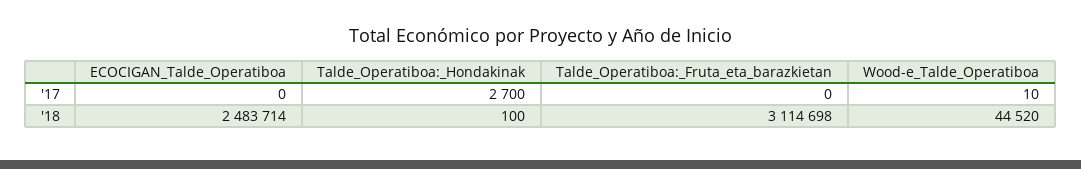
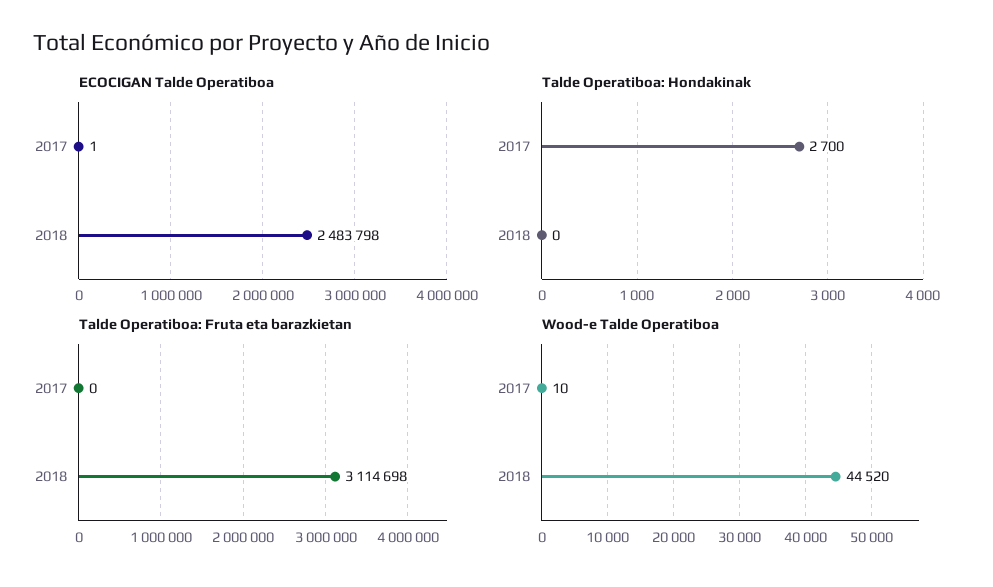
ECOCIGAN_Talde_Operatiboa, '17: 0 -> 1
ECOCIGAN_Talde_Operatiboa, '18: 2483714 -> 2483798
Talde_Operatiboa:_Hondakinak, '18: 100 -> 0

